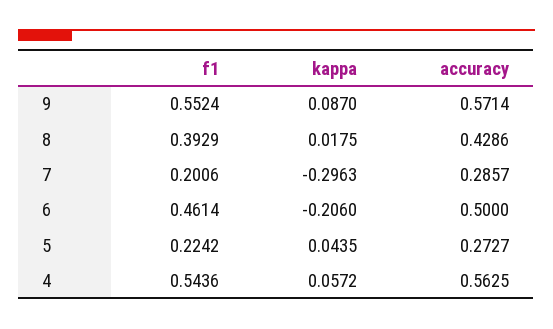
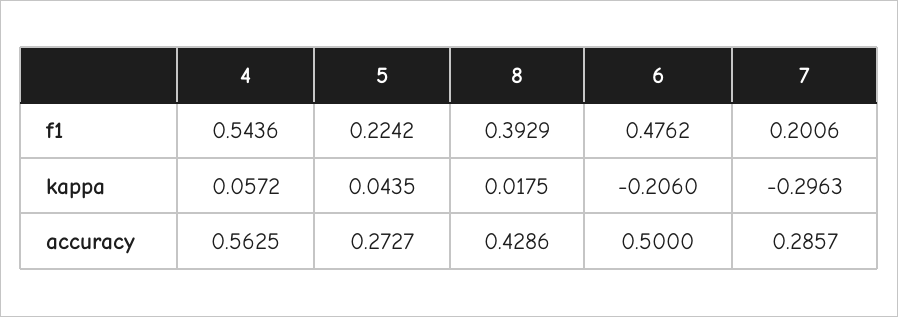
f1, 9: 0.5524 -> none
kappa, 9: 0.087 -> none
accuracy, 9: 0.5714 -> none
f1, 6: 0.4614 -> 0.4762

